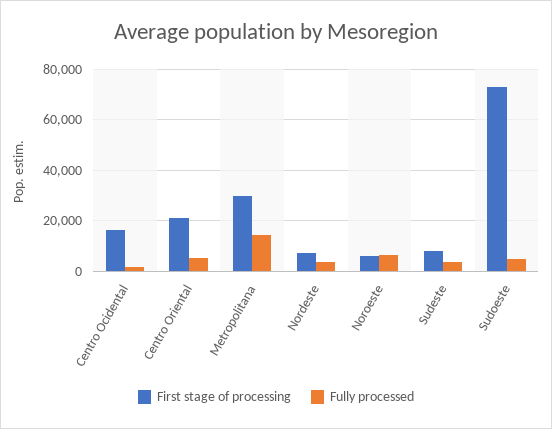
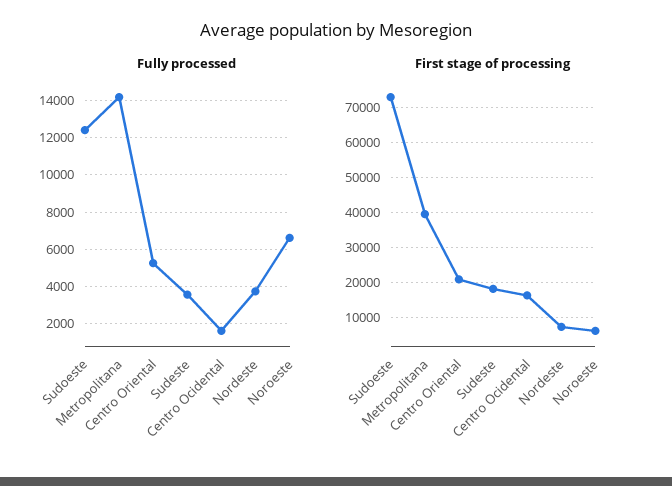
First stage of processing, Metropolitana: 30000 -> 40000
First stage of processing, Sudeste: 7500 -> 18000
Fully processed, Sudoeste: 5000 -> 12500

